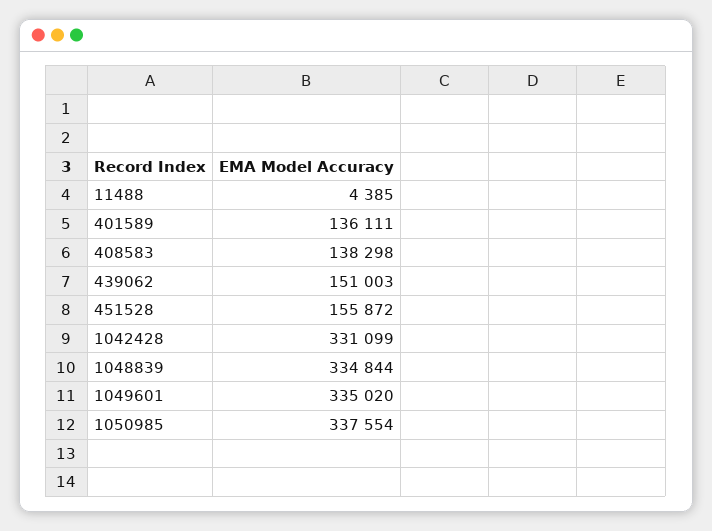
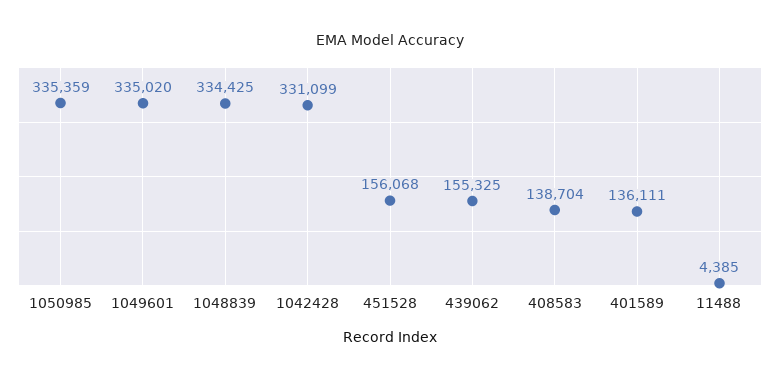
408583: 138298 -> 138704
439062: 151003 -> 155325
451528: 155872 -> 156068
1048839: 334844 -> 334425
1050985: 337554 -> 335359

